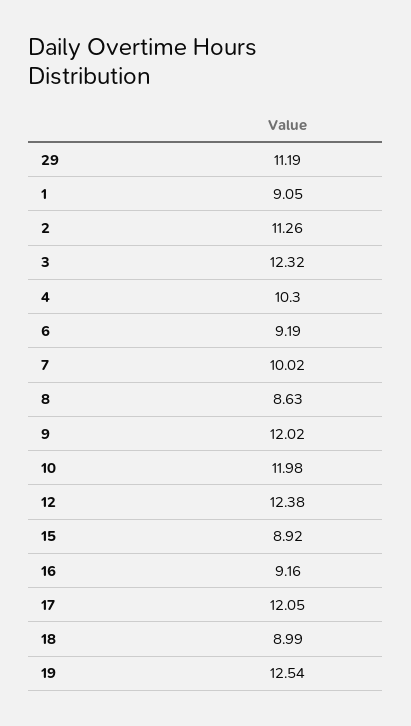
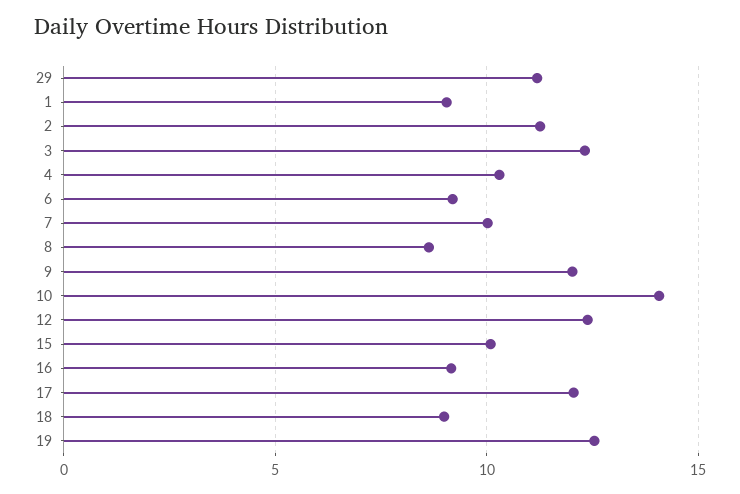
10: 11.98 -> 14
15: 8.92 -> 10

